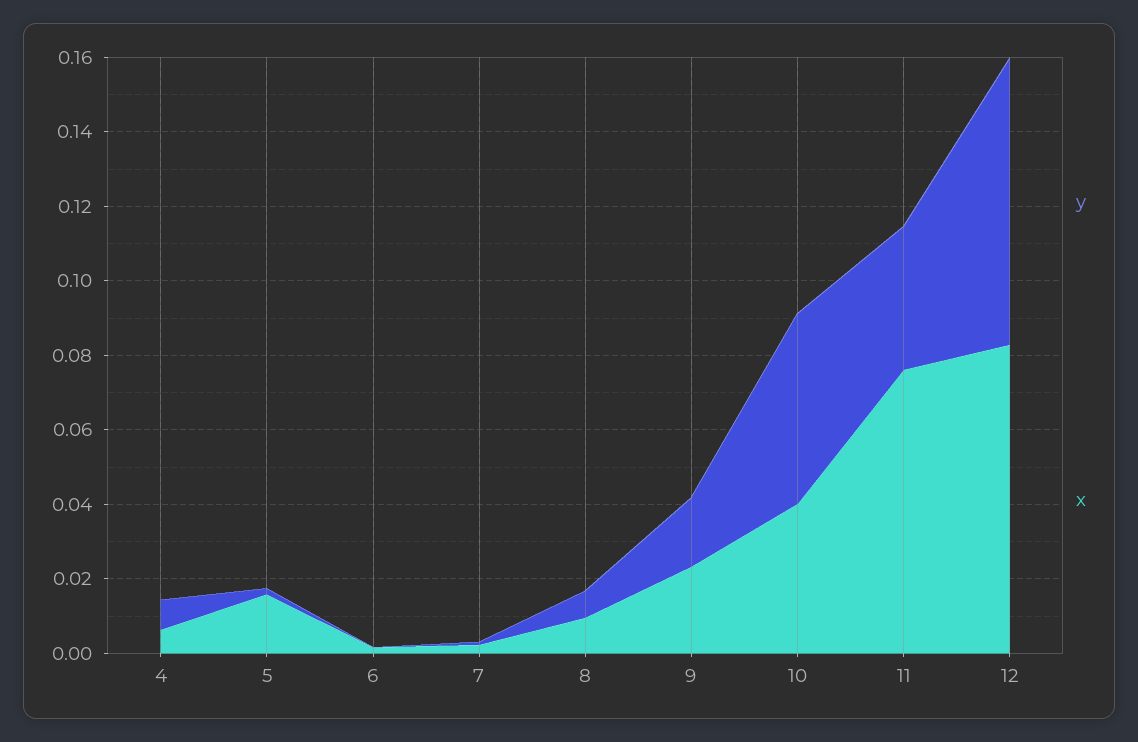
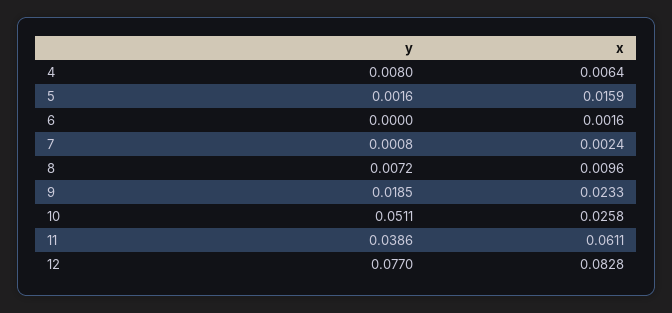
x, 10: 0.04 -> 0.0258
x, 11: 0.075 -> 0.0611

